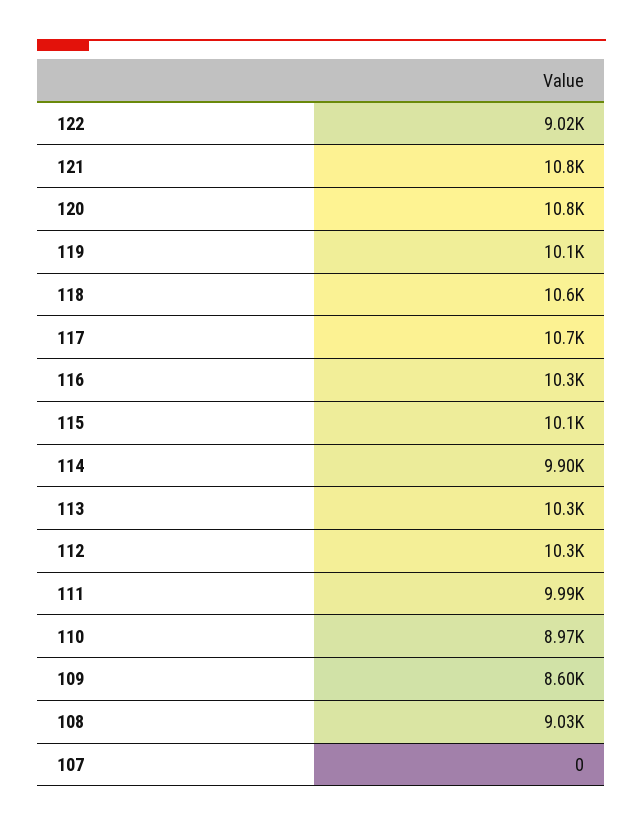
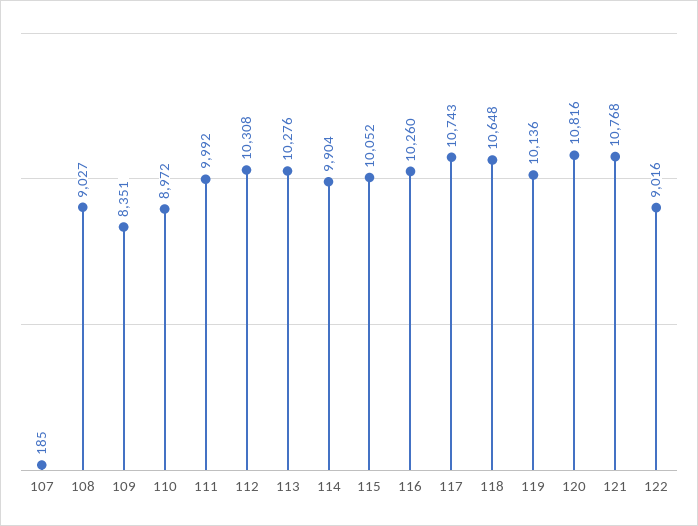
109: 8600 -> 8351
107: 0 -> 185

